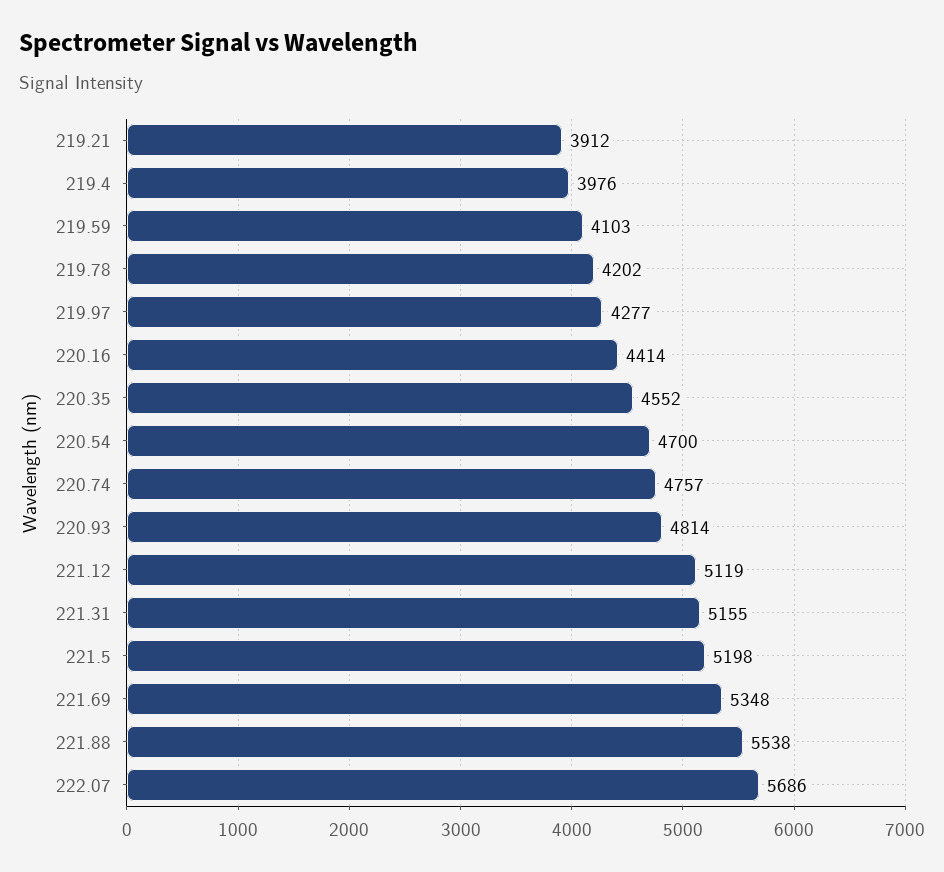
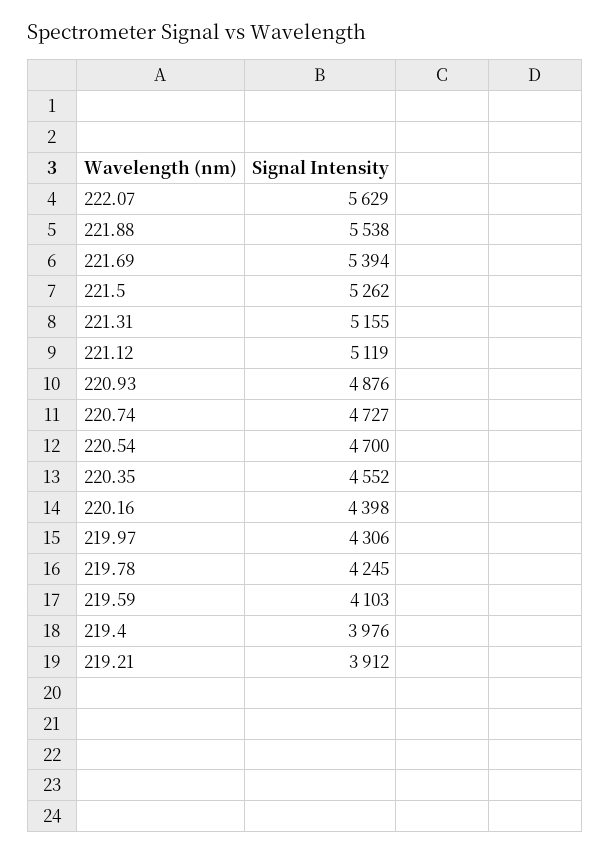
219.78: 4202 -> 4245
219.97: 4277 -> 4306
220.16: 4414 -> 4398
220.74: 4757 -> 4727
220.93: 4814 -> 4876
221.5: 5198 -> 5262
221.69: 5348 -> 5394
222.07: 5686 -> 5629

